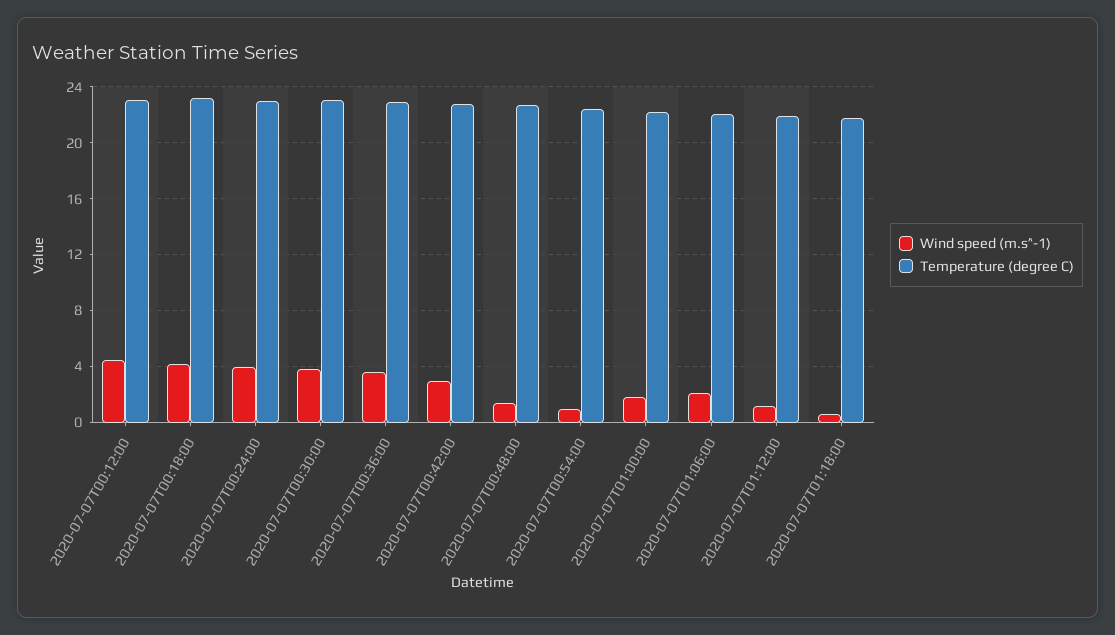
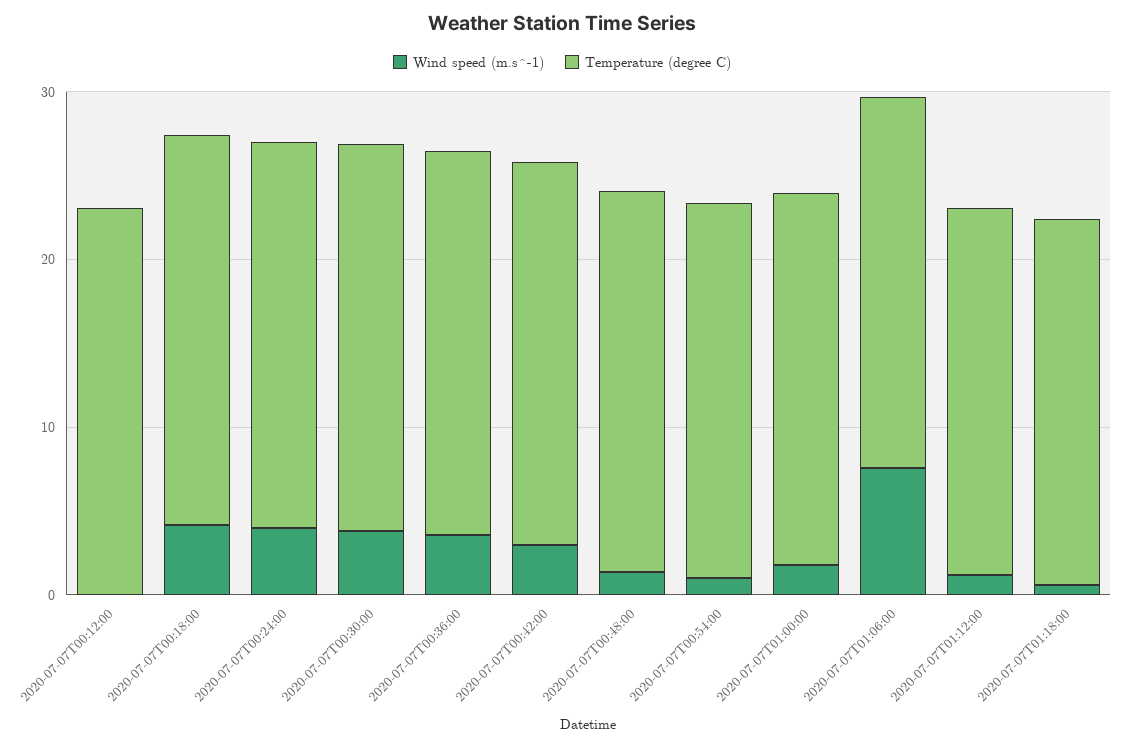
Wind speed (m.s^-1), 2020-07-07T00:12:00: 4.5 -> 0
Wind speed (m.s^-1), 2020-07-07T01:06:00: 2 -> 8

